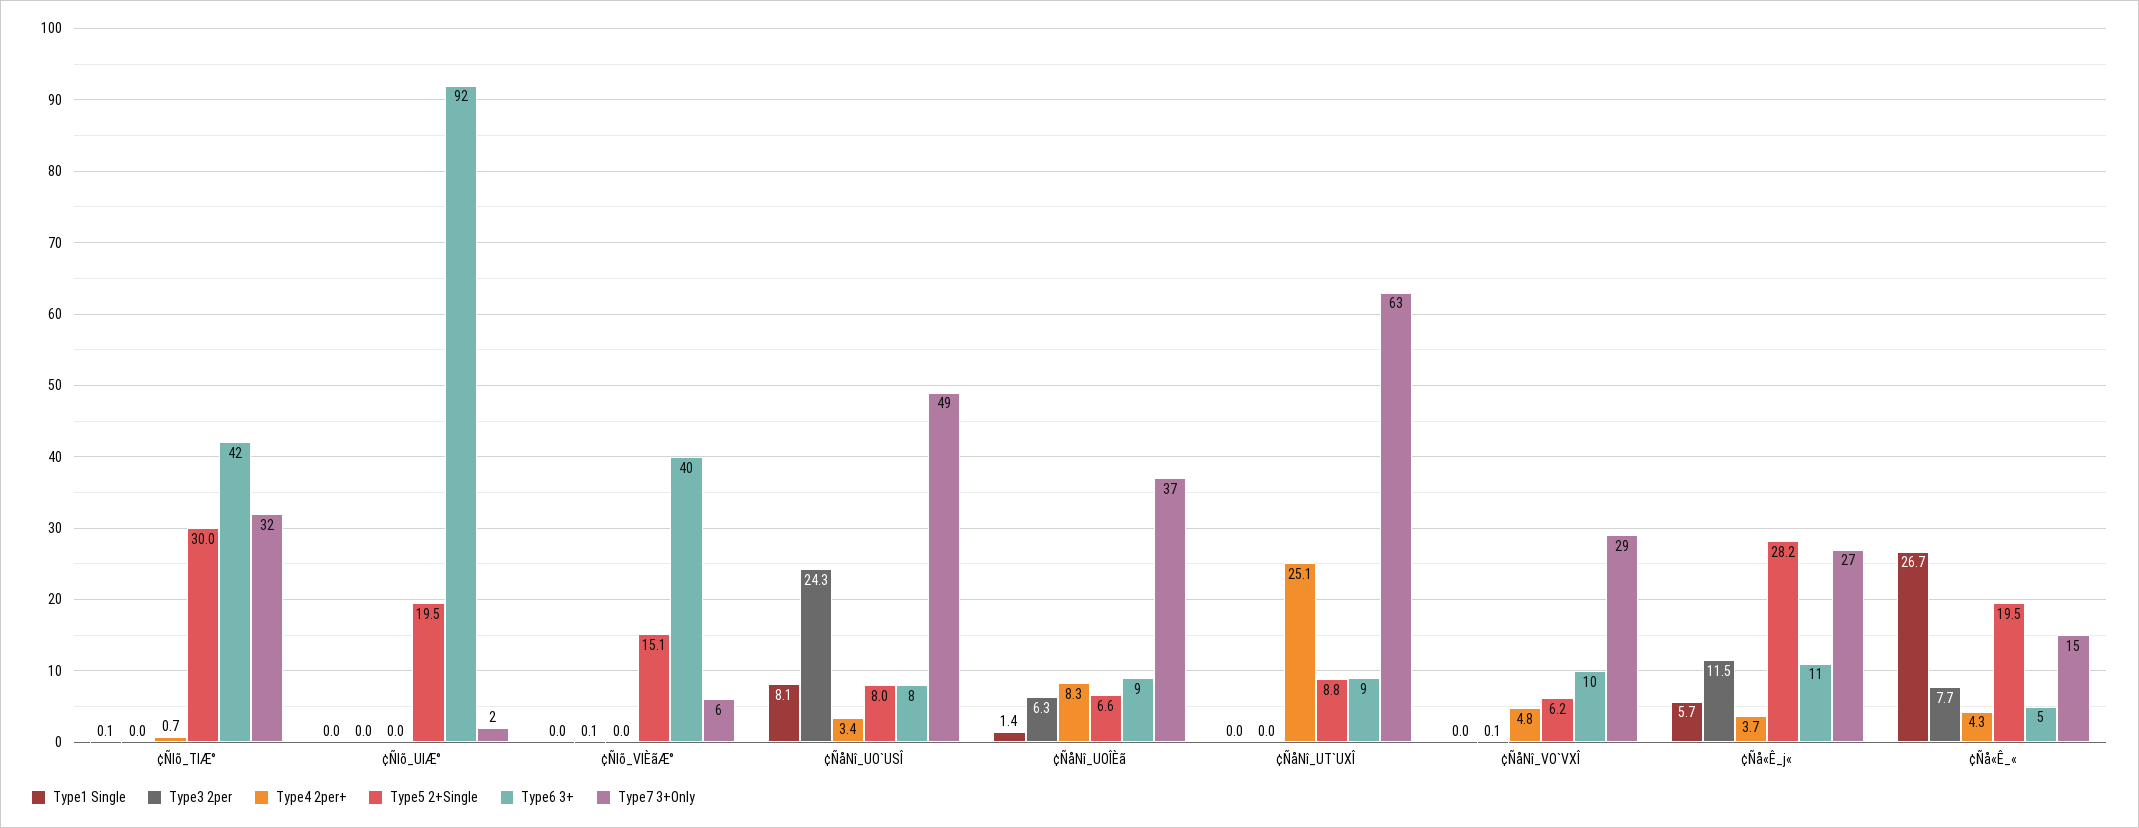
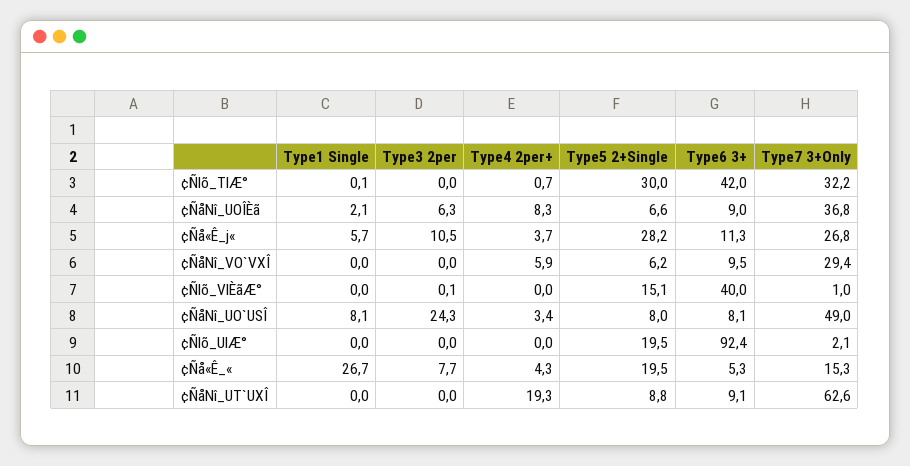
Type7 3+Only, ¢Ñlõ_VlÈãÆ°: 6 -> 1
Type1 Single, ¢ÑåNî_UOÎÈã: 1.4 -> 2.1
Type4 2per+, ¢ÑåNî_UT`UXÎ: 25.1 -> 19.3
Type3 2per, ¢ÑåNî_VO`VXÎ: 0.1 -> 0
Type4 2per+, ¢ÑåNî_VO`VXÎ: 4.8 -> 5.9
Type3 2per, ¢Ñå«Ê_j«: 11.5 -> 10.5

